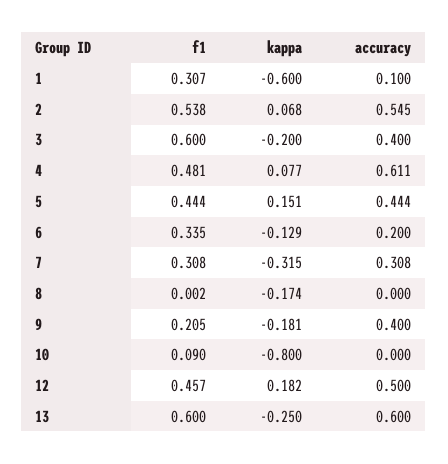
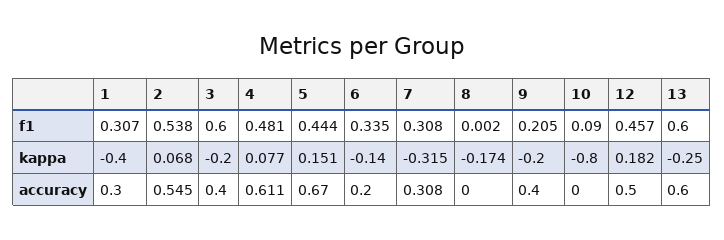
kappa, 1: -0.6 -> -0.4
accuracy, 1: 0.1 -> 0.3
accuracy, 5: 0.444 -> 0.67
kappa, 6: -0.129 -> -0.14
kappa, 9: -0.181 -> -0.2

